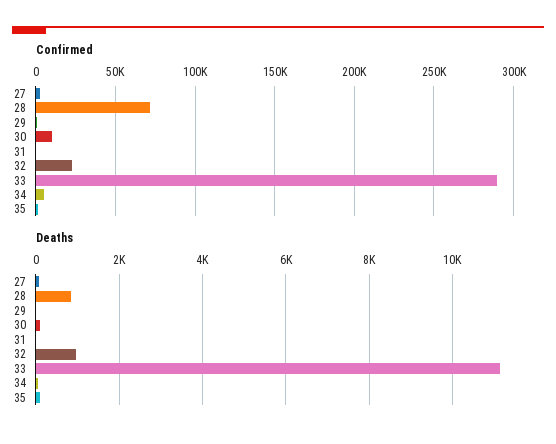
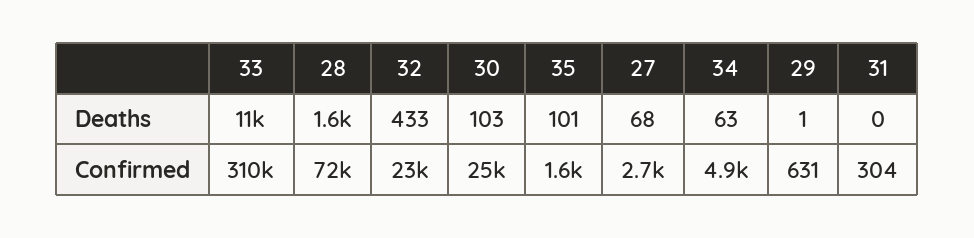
Confirmed, 30: 10000 -> 25000
Confirmed, 33: 290000 -> 310000
Deaths, 28: 800 -> 1600
Deaths, 32: 1000 -> 433

